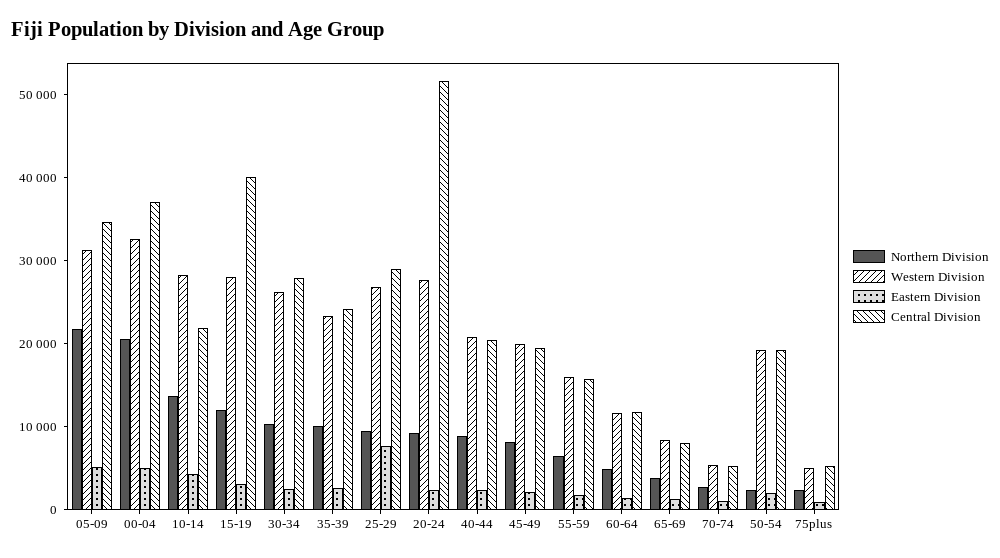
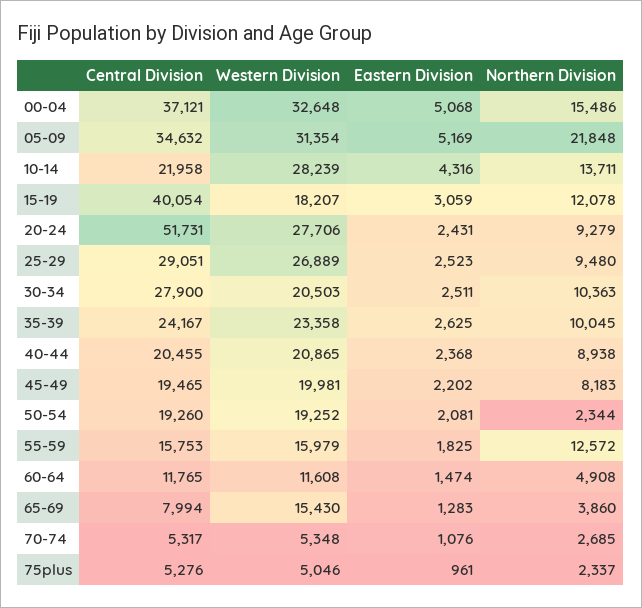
Northern Division, 00-04: 20000 -> 15486
Western Division, 15-19: 28000 -> 18207
Western Division, 30-34: 26000 -> 20503
Eastern Division, 25-29: 8000 -> 2523
Northern Division, 55-59: 6000 -> 12572
Western Division, 65-69: 8000 -> 15430

